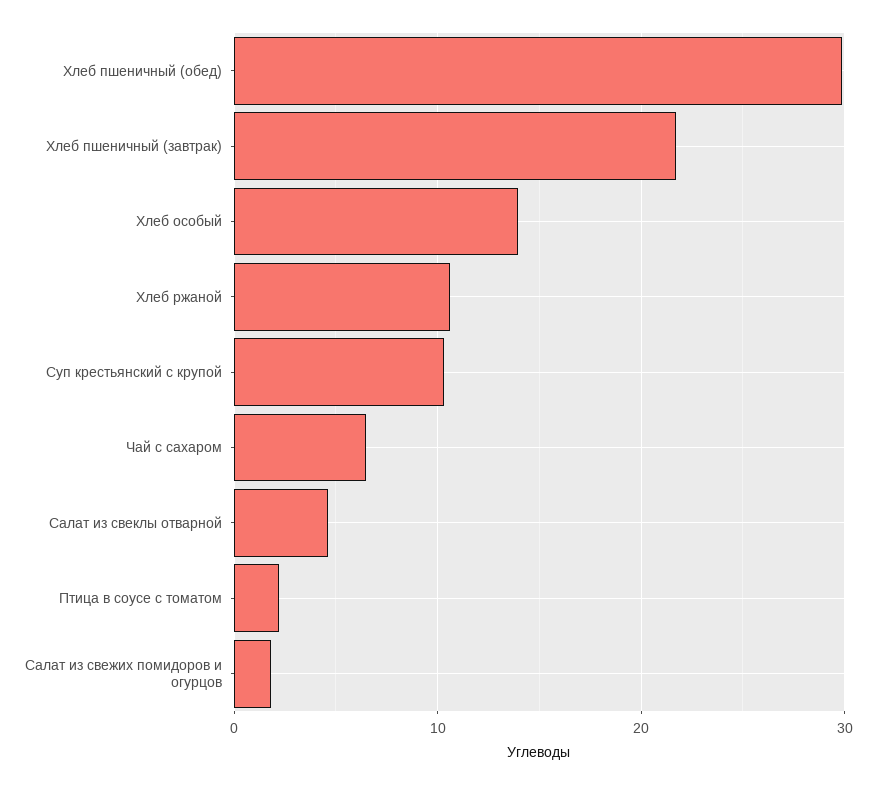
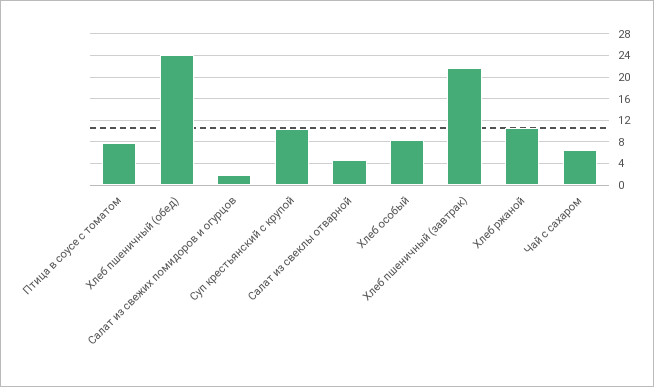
Хлеб пшеничный (обед): 30 -> 24
Хлеб особый: 14 -> 8
Птица в соусе с томатом: 2 -> 8

